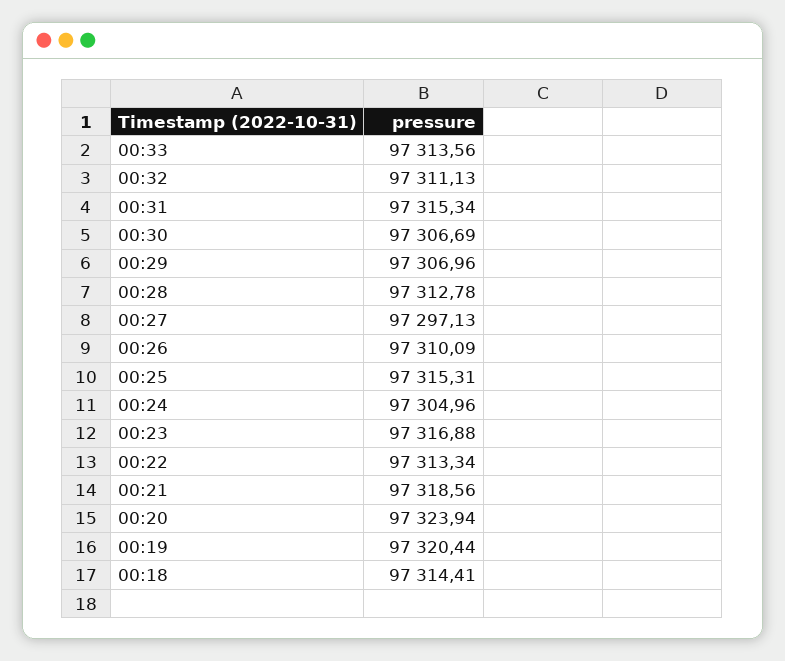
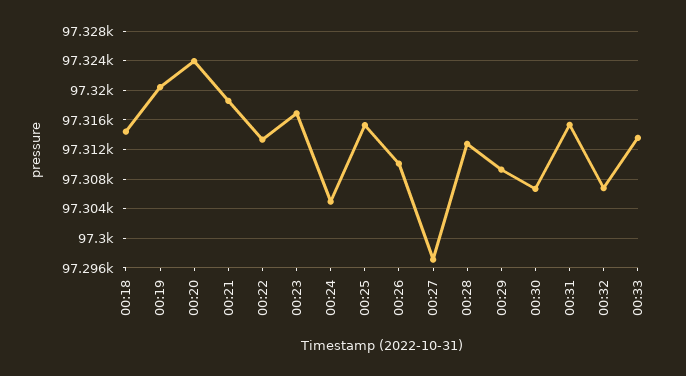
00:32: 97311.13 -> 97307
00:29: 97306.96 -> 97309

